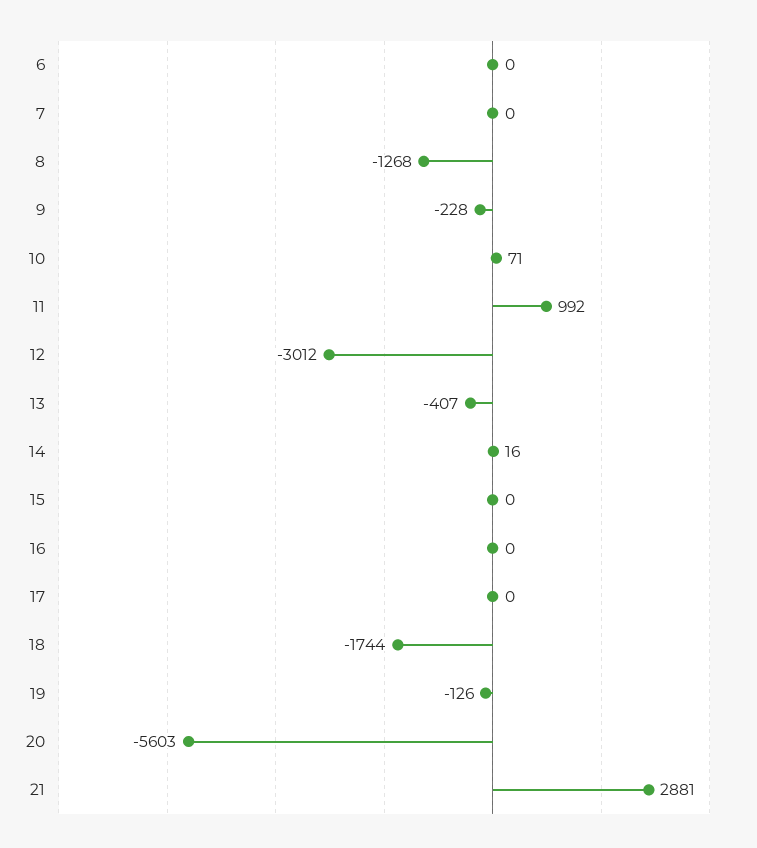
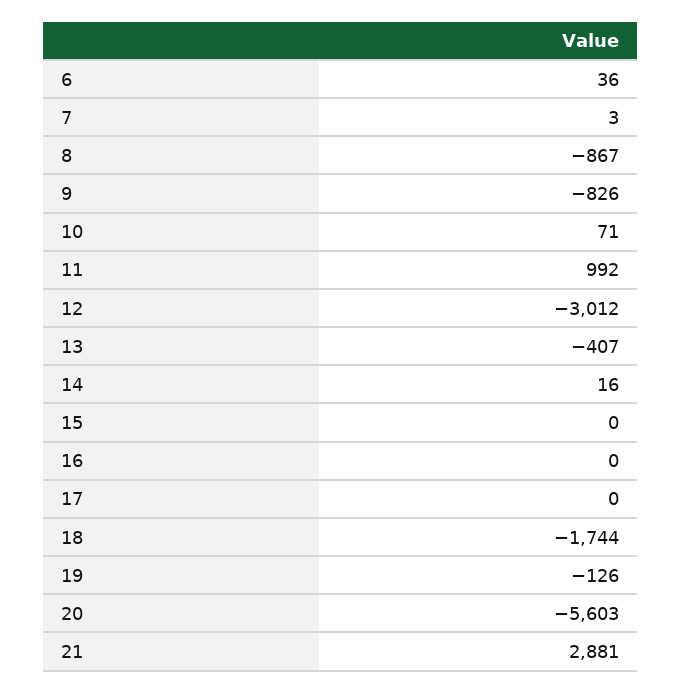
6: 0 -> 36
7: 0 -> 3
8: -1268 -> -867
9: -228 -> -826

